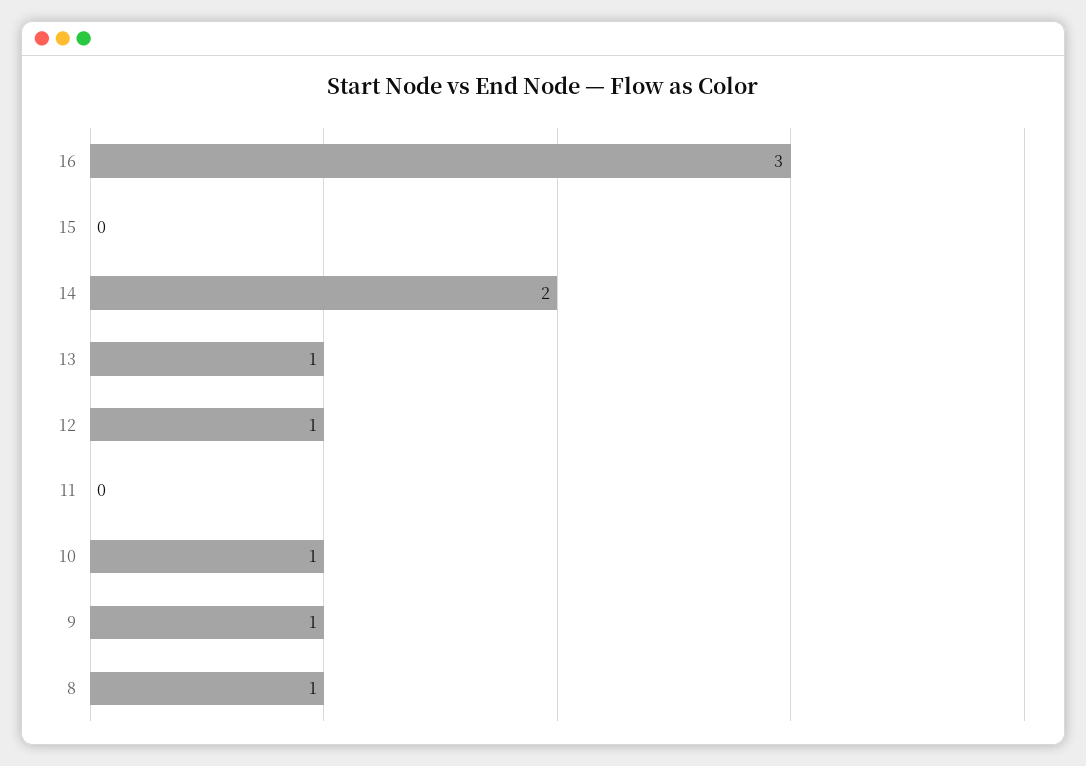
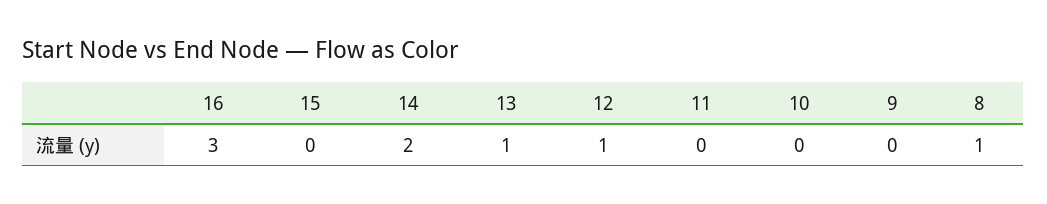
10: 1 -> 0
9: 1 -> 0

